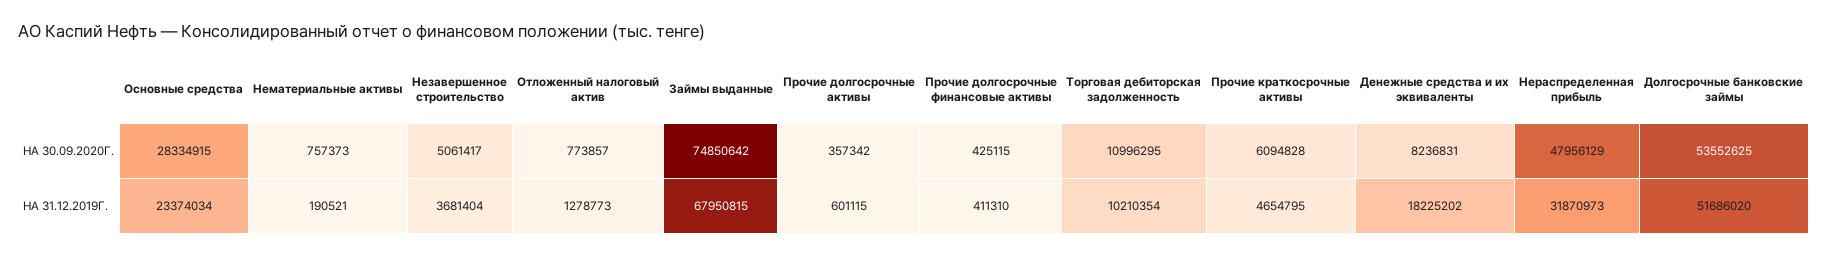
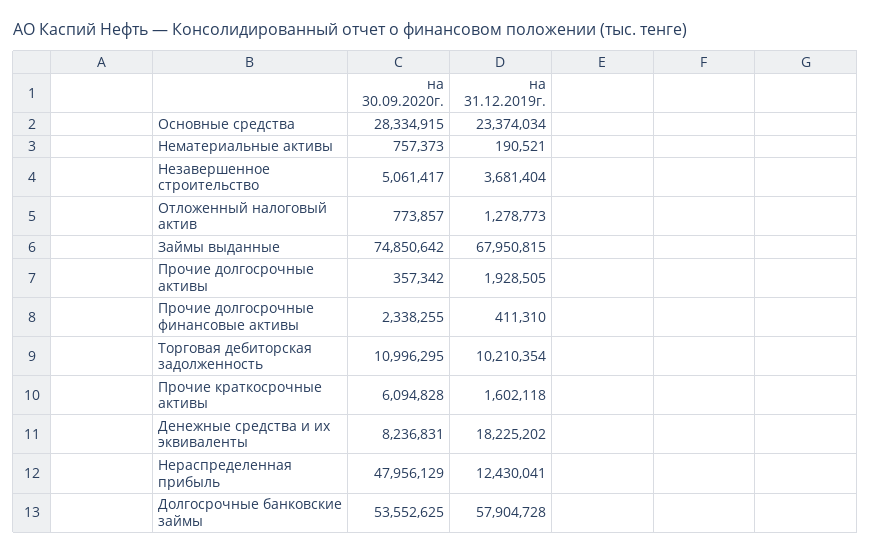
Прочие долгосрочные финансовые активы, НА 30.09.2020Г.: 425115 -> 2338255
Прочие долгосрочные активы, НА 31.12.2019Г.: 601115 -> 1928505
Прочие краткосрочные активы, НА 31.12.2019Г.: 4654795 -> 1602118
Нераспределенная прибыль, НА 31.12.2019Г.: 31870973 -> 12430041
Долгосрочные банковские займы, НА 31.12.2019Г.: 51686020 -> 57904728

